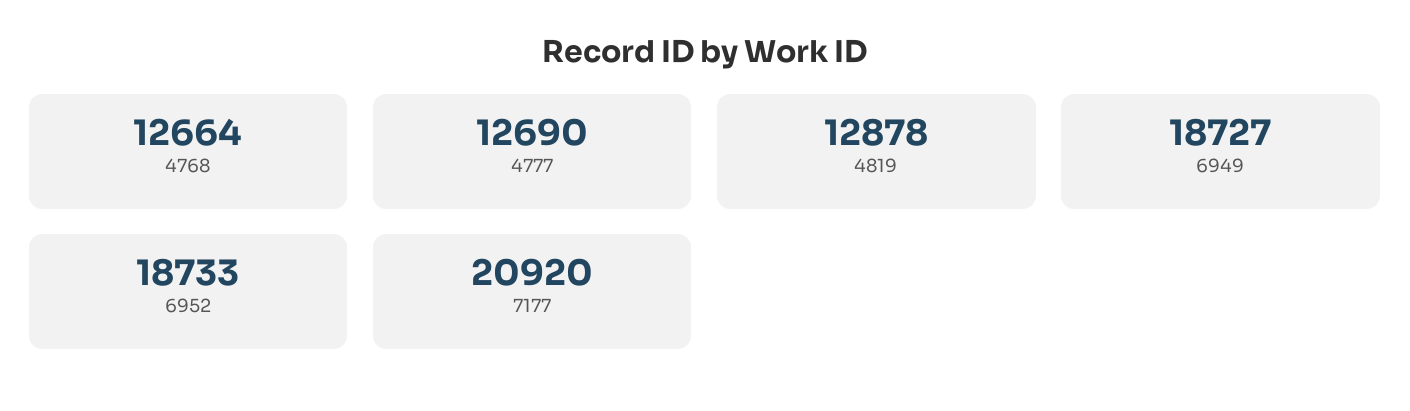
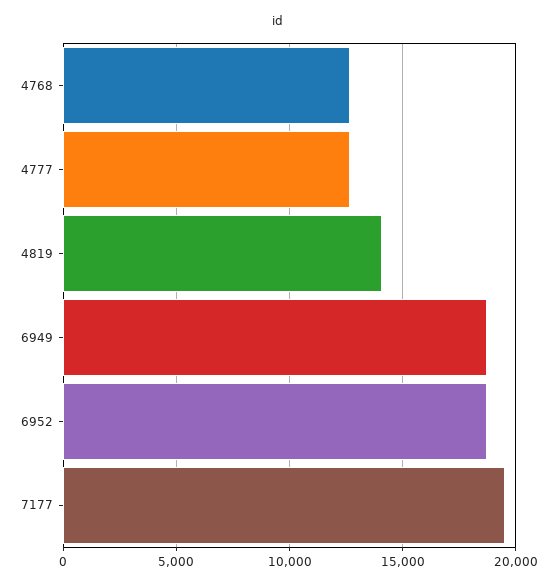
4819: 12878 -> 14000
7177: 20920 -> 19500

